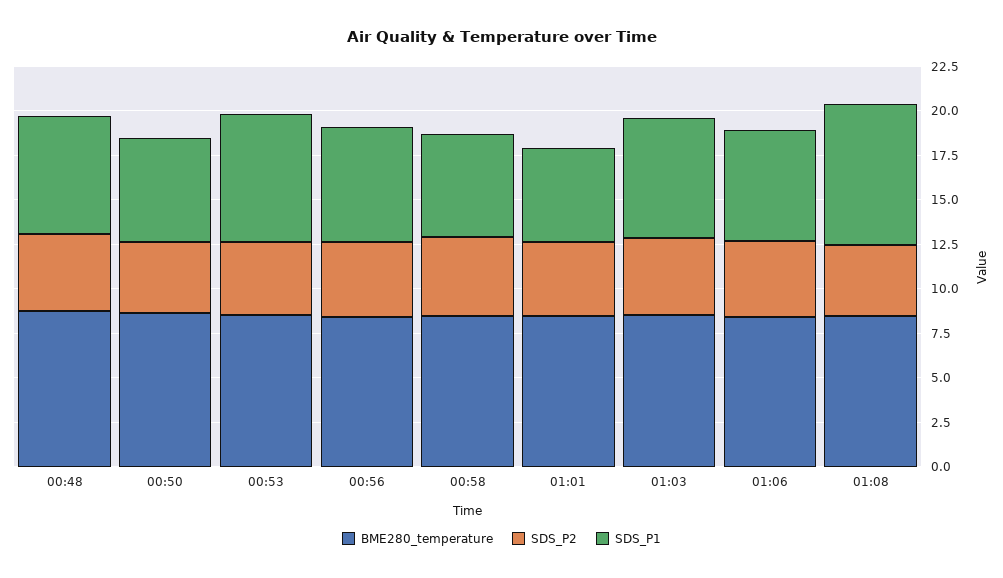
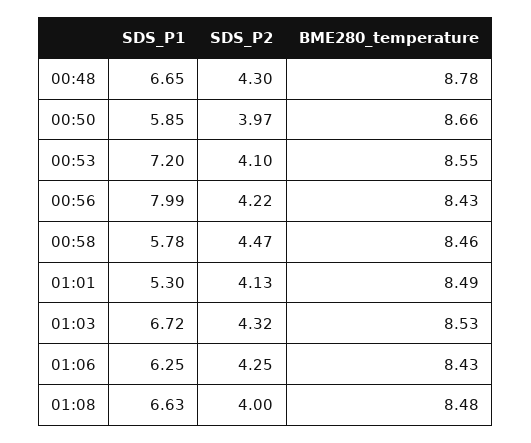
SDS_P1, 00:56: 6.5 -> 7.99
SDS_P1, 01:08: 8 -> 6.63

